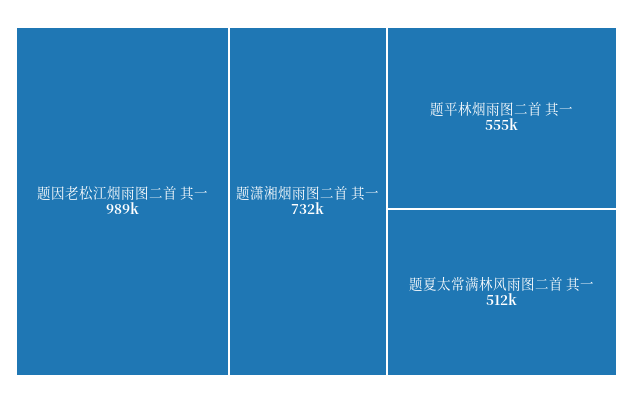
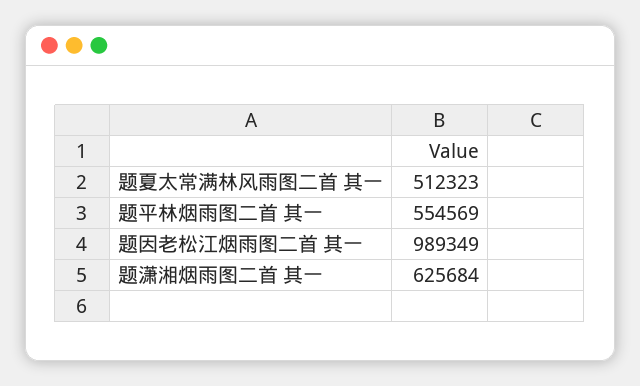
题潇湘烟雨图二首 其一: 732000 -> 625684

